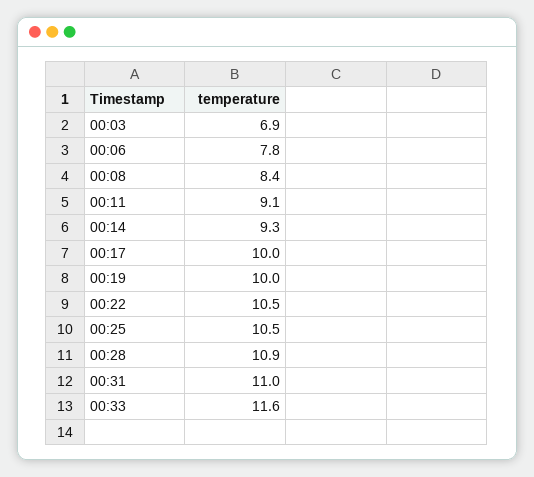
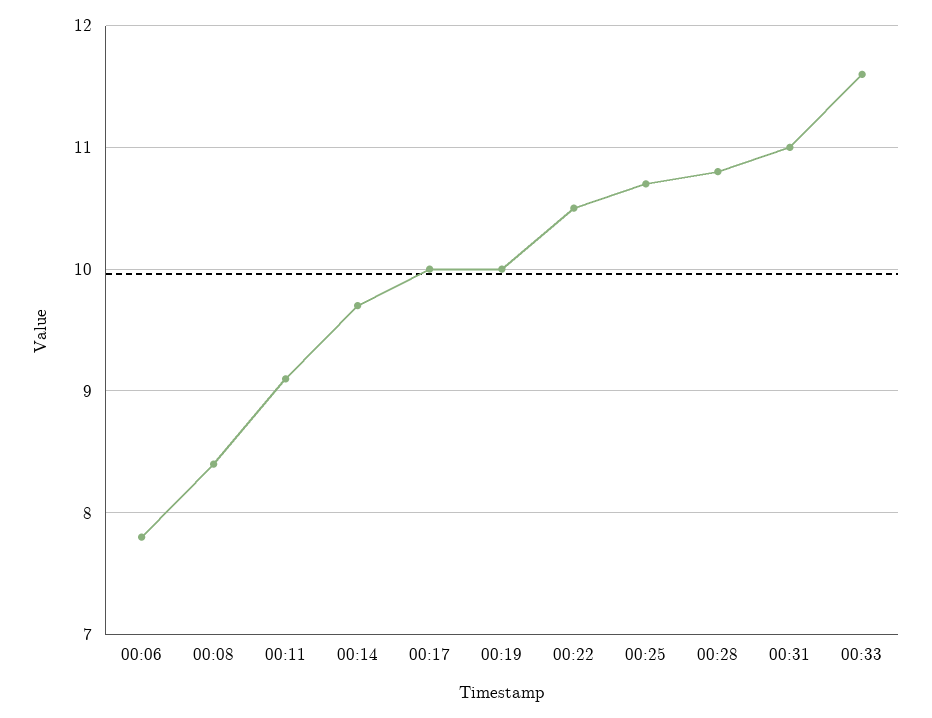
00:03: 6.9 -> none
00:14: 9.3 -> 9.7
00:25: 10.5 -> 10.7
00:28: 10.9 -> 10.8

